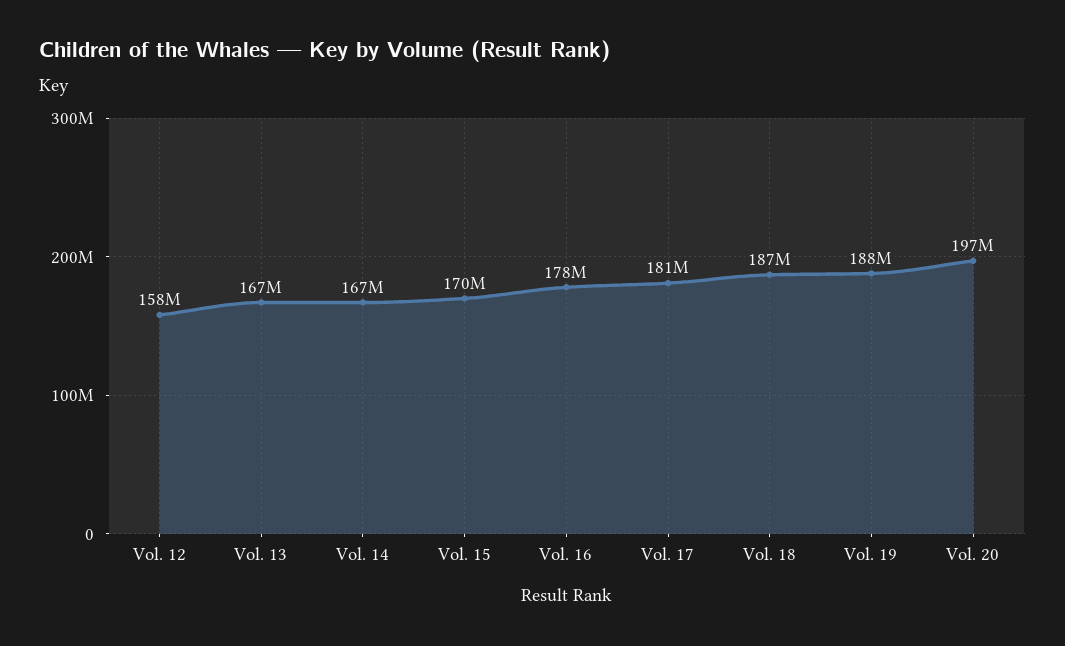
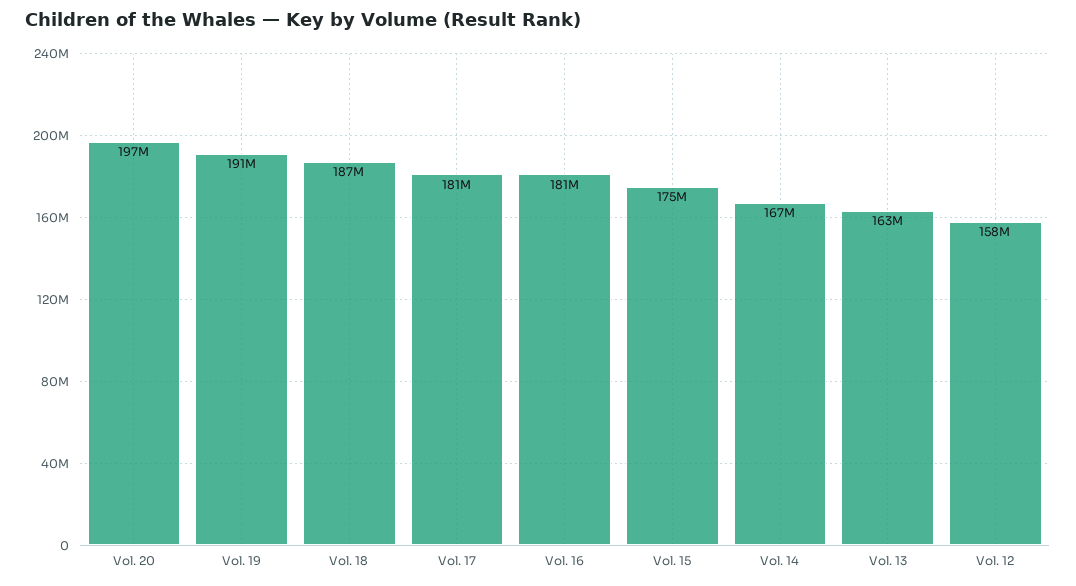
Vol. 13: 167000000 -> 163000000
Vol. 15: 170000000 -> 175000000
Vol. 16: 178000000 -> 181000000
Vol. 19: 188000000 -> 191000000

